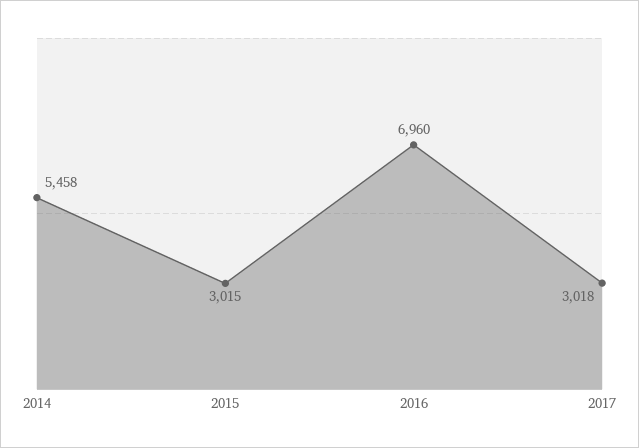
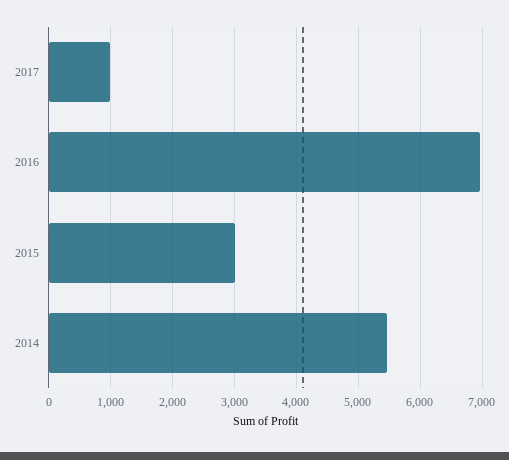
2017: 3018 -> 1000

